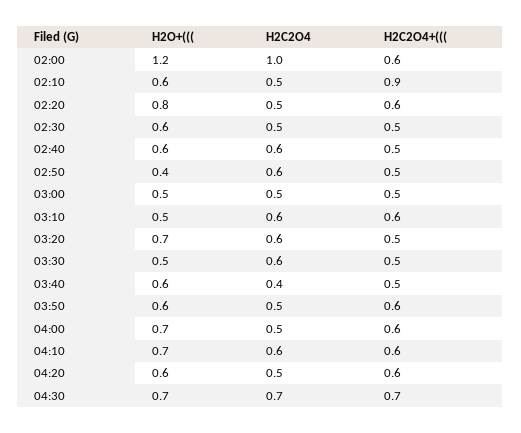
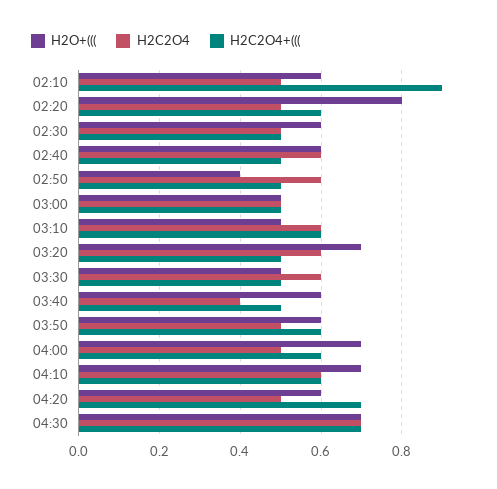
H2O+(((, 02:00: 1.2 -> none
H2C2O4, 02:00: 1 -> none
H2C2O4+(((, 02:00: 0.6 -> none
H2C2O4+(((, 04:20: 0.6 -> 0.7

